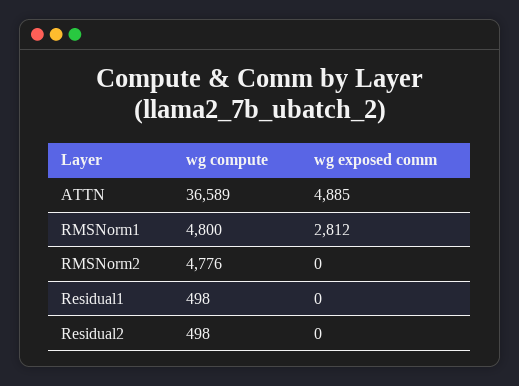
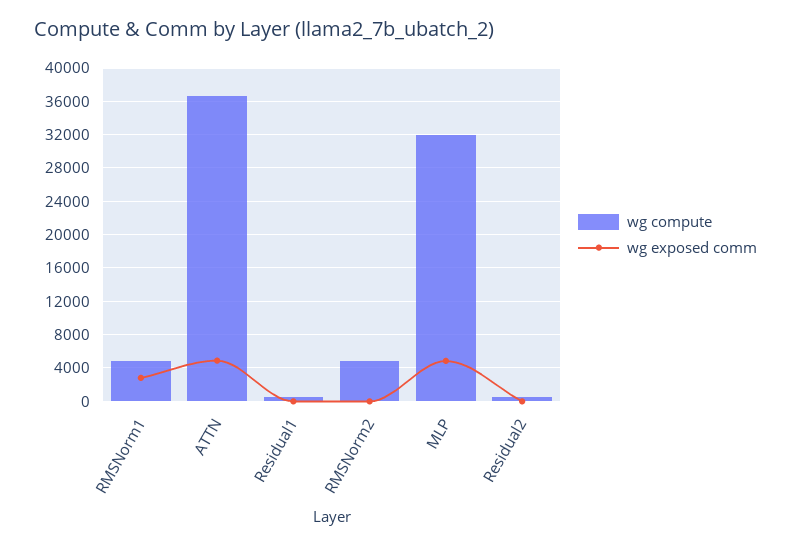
wg compute, MLP: none -> 32000
wg exposed comm, MLP: none -> 5000

